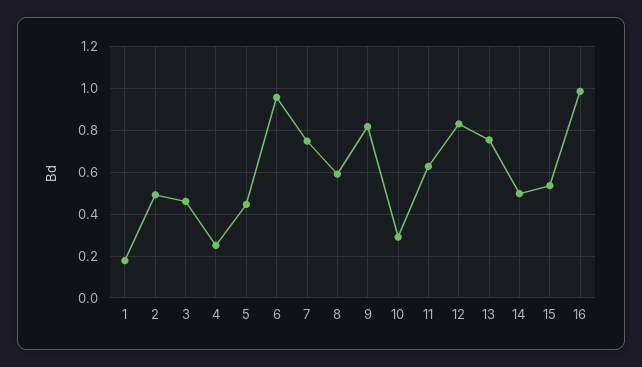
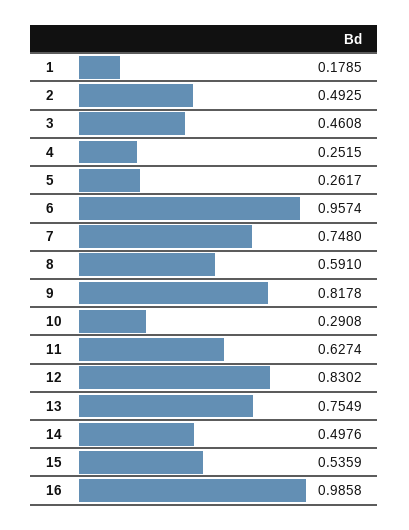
5: 0.45 -> 0.2617

